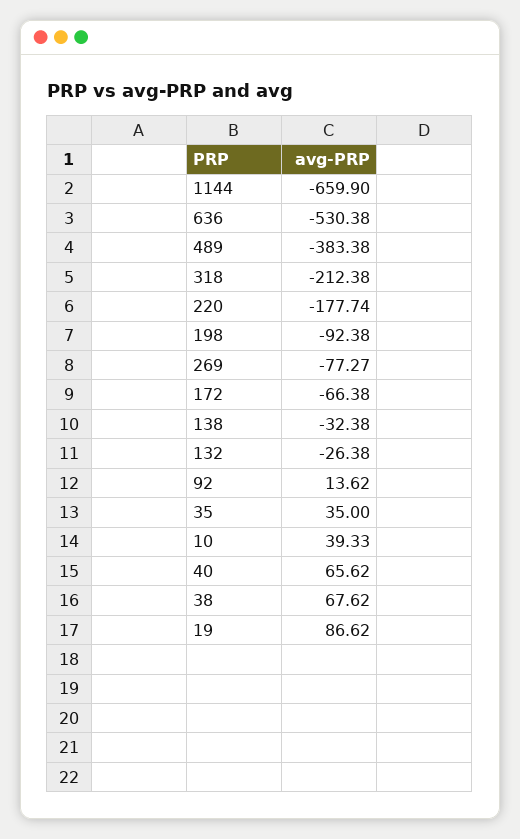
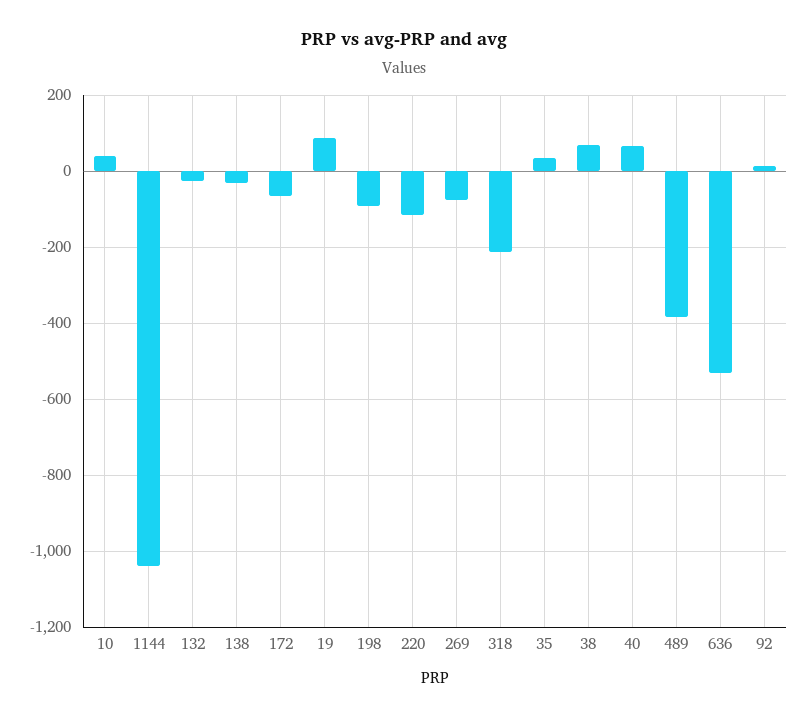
1144: -659.9 -> -1040
220: -177.74 -> -120

